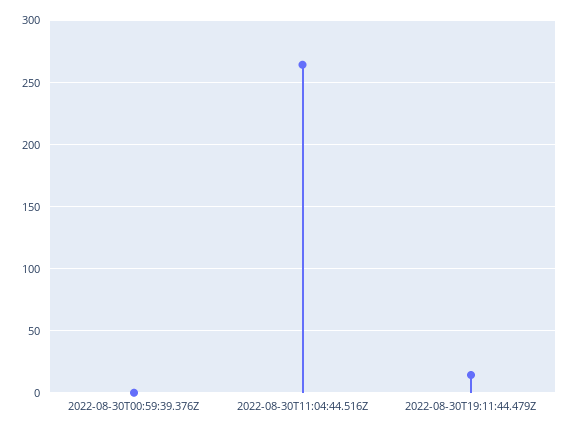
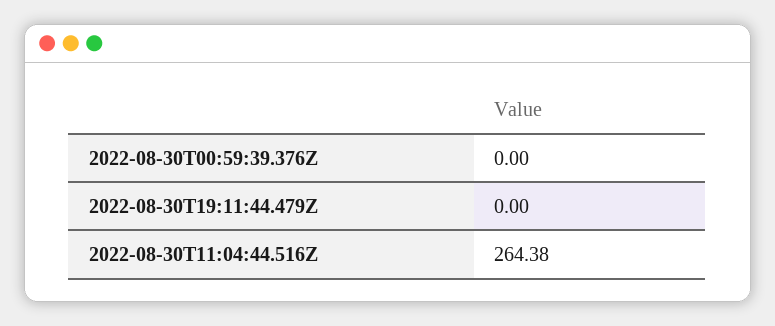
2022-08-30T19:11:44.479Z: 15 -> 0

